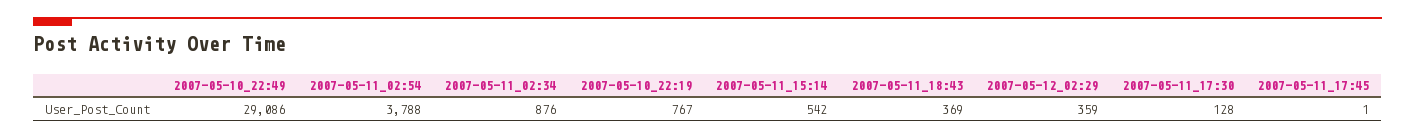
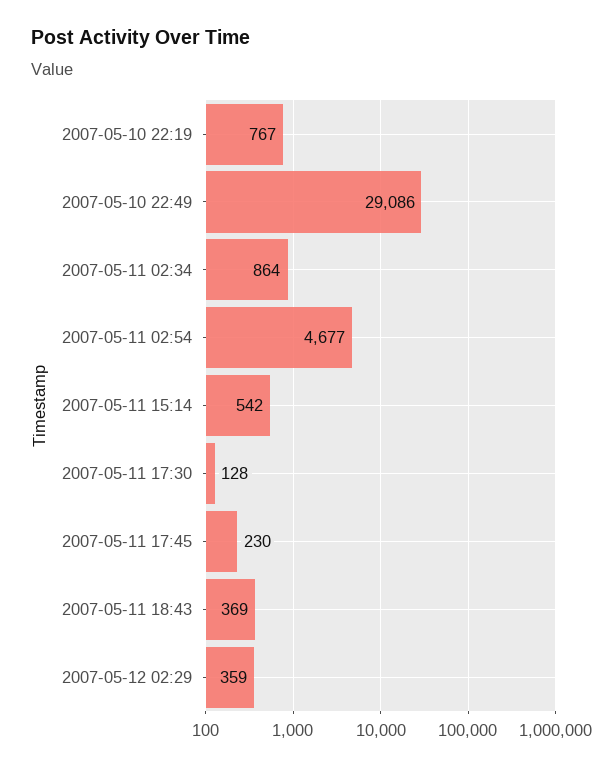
2007-05-11_02:54: 3788 -> 4677
2007-05-11_02:34: 876 -> 864
2007-05-11_17:45: 1 -> 230

